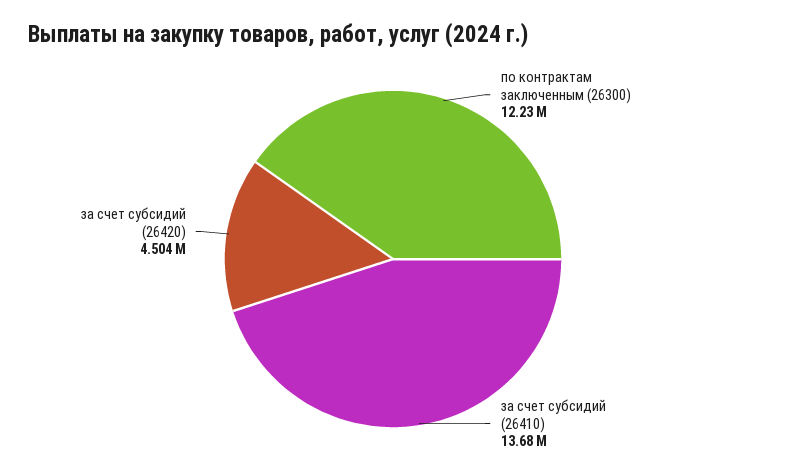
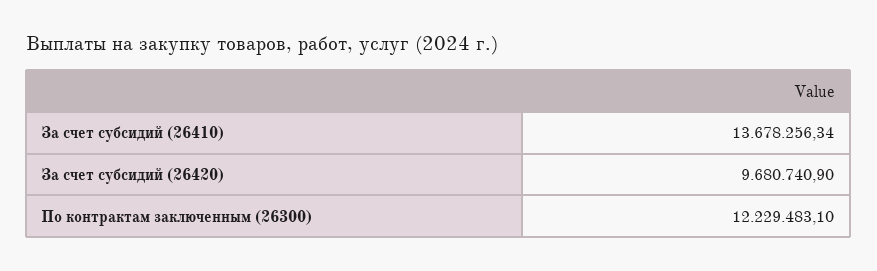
за счет субсидий (26420): 4504000 -> 9680740.9

